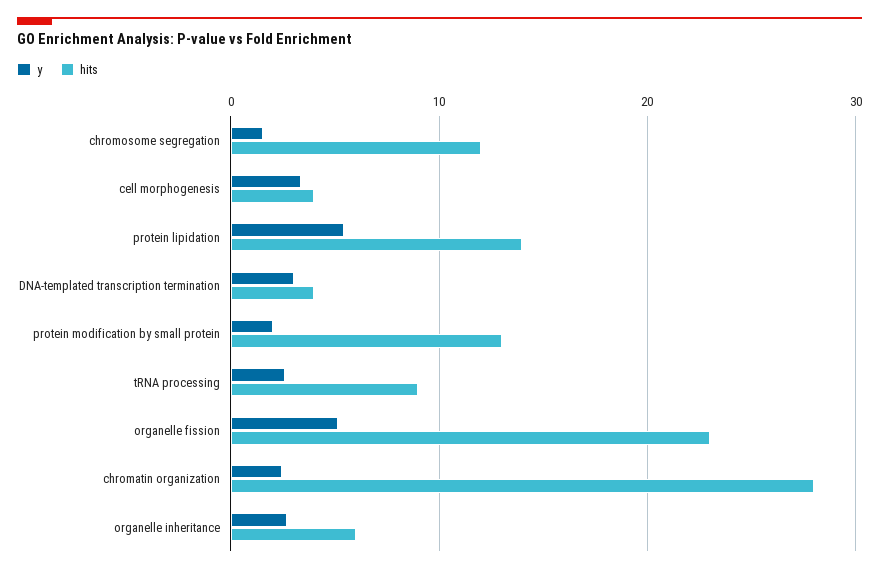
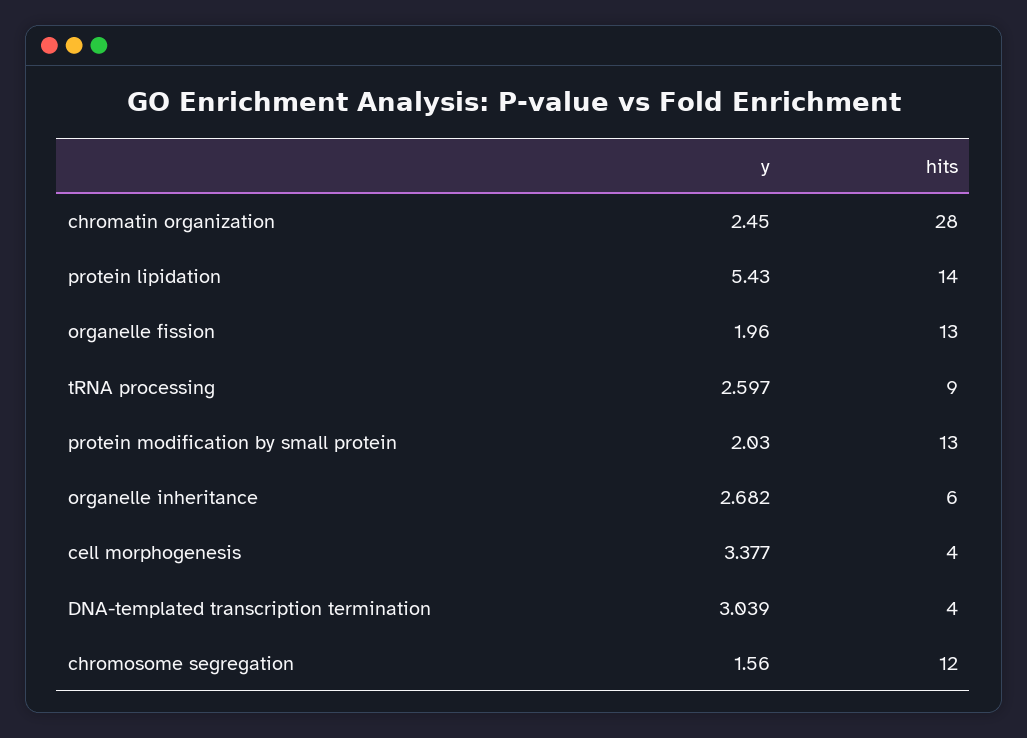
y, organelle fission: 5 -> 1.96
hits, organelle fission: 23 -> 13

